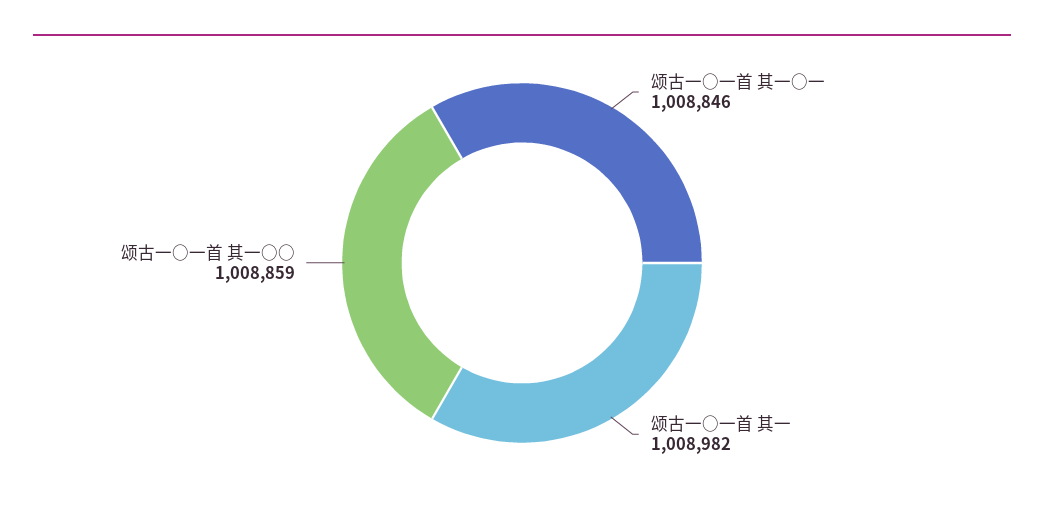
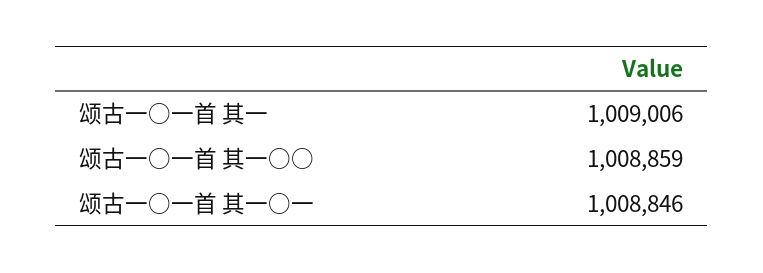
颂古一○一首 其一: 1008982 -> 1009006

